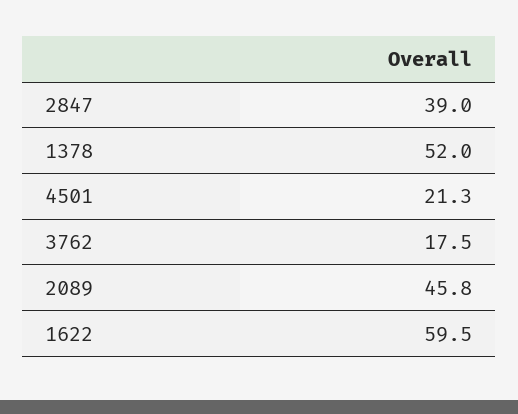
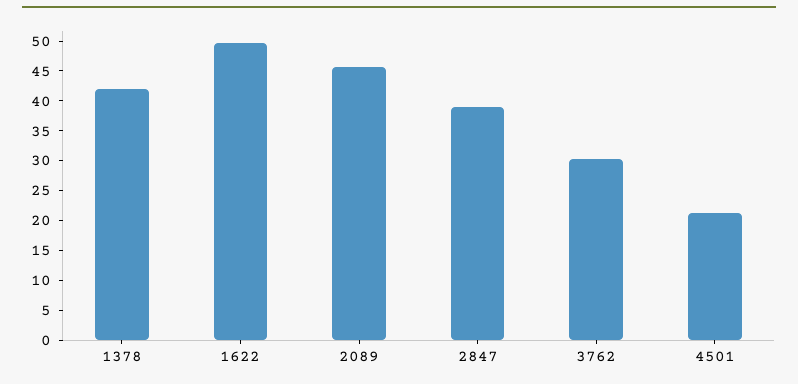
1378: 52 -> 42.5
3762: 17.5 -> 30
1622: 59.5 -> 50

